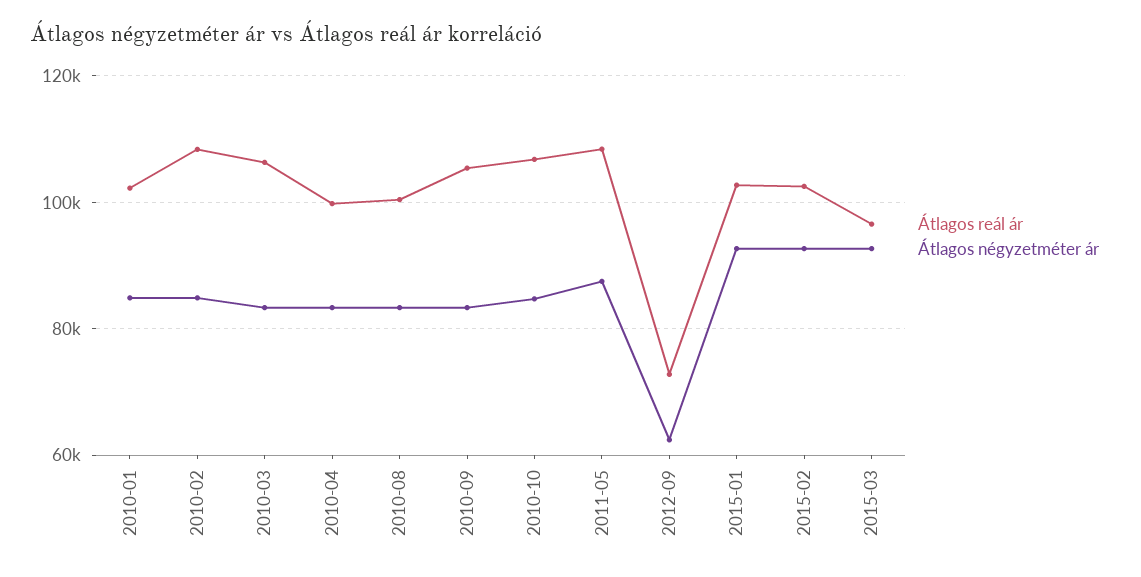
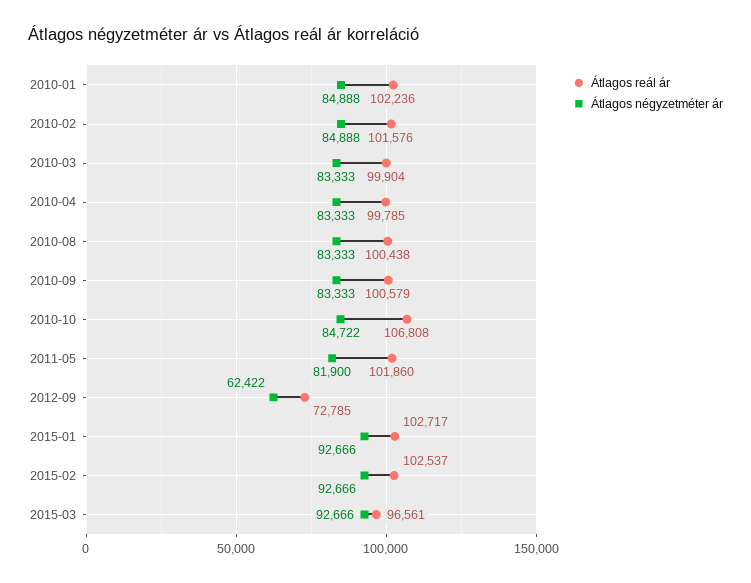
Átlagos reál ár, 2010-02: 108000 -> 101576
Átlagos reál ár, 2010-03: 106000 -> 99904
Átlagos reál ár, 2010-09: 106000 -> 100579
Átlagos reál ár, 2011-05: 108000 -> 101860
Átlagos négyzetméter ár, 2011-05: 88000 -> 81900

